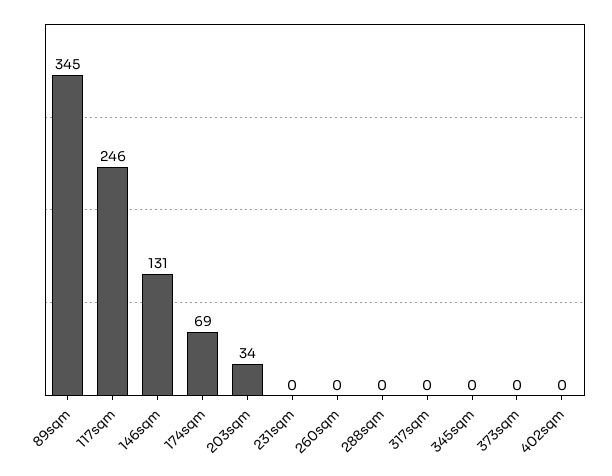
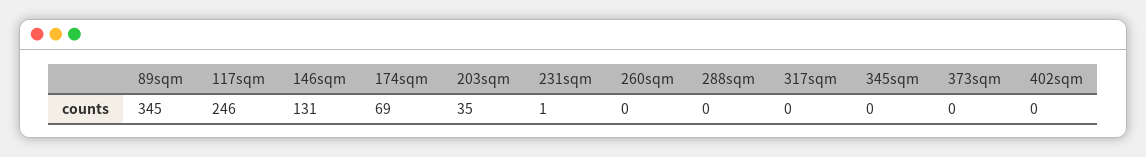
203sqm: 34 -> 35
231sqm: 0 -> 1

